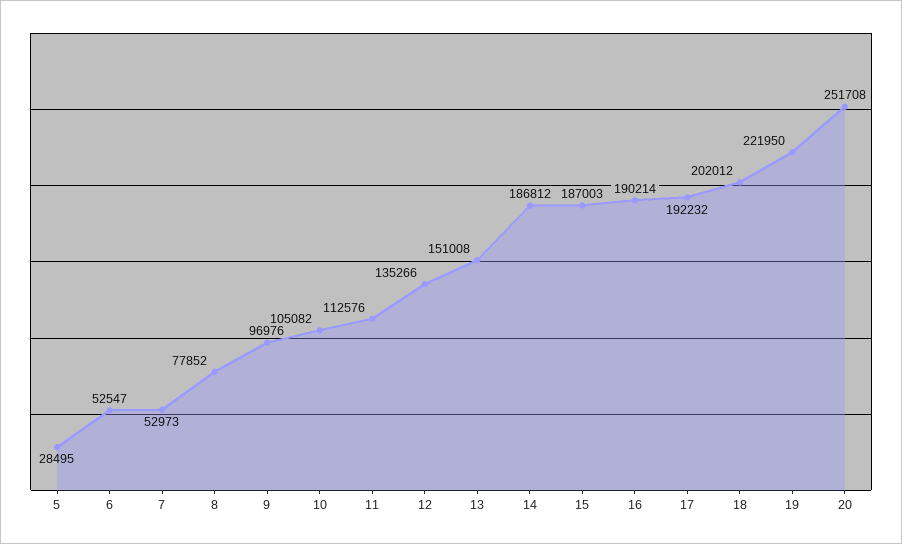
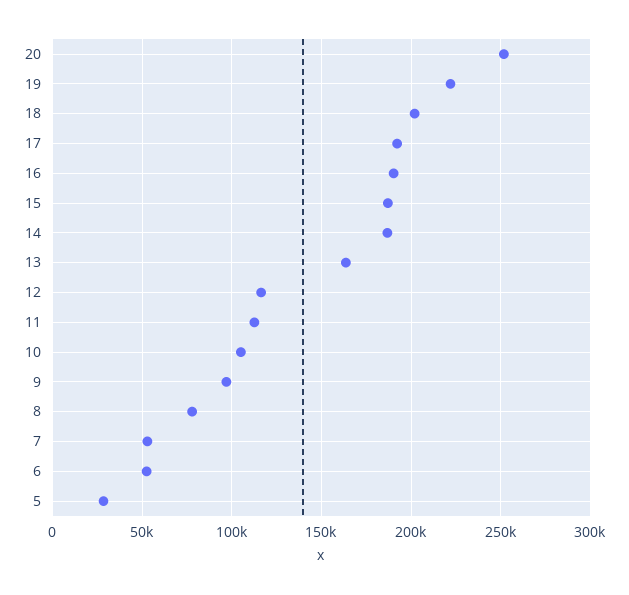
12: 135266 -> 115000
13: 151008 -> 165000

